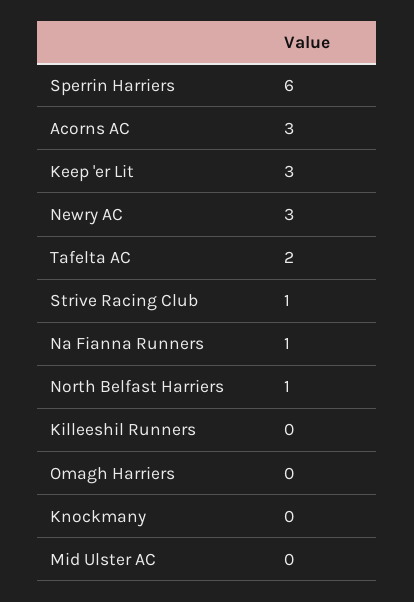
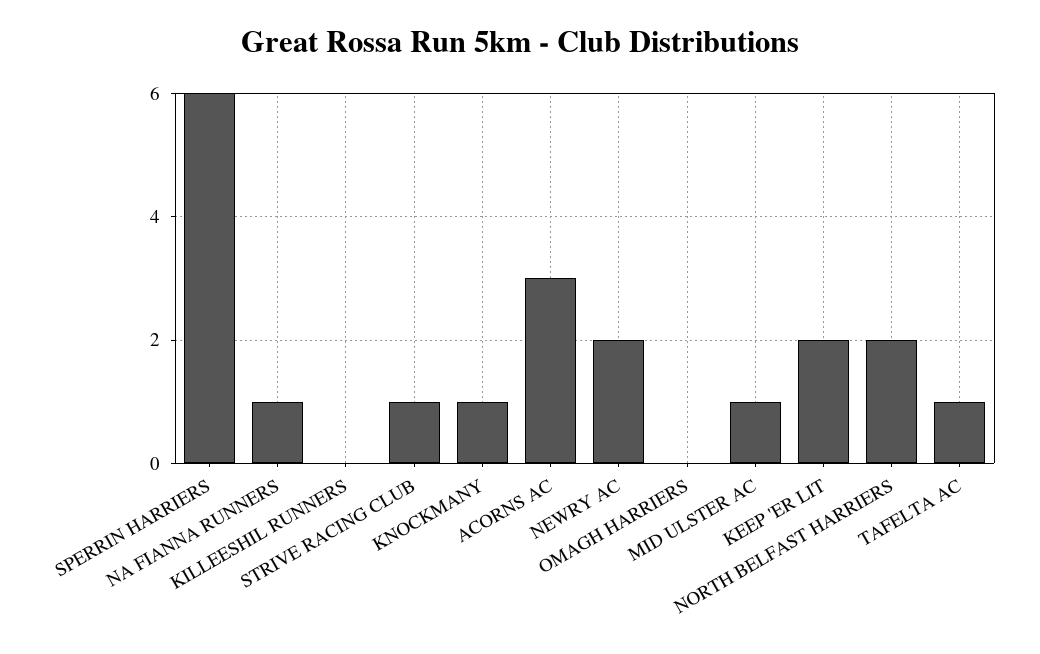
Keep 'er Lit: 3 -> 2
Newry AC: 3 -> 2
Tafelta AC: 2 -> 1
North Belfast Harriers: 1 -> 2
Knockmany: 0 -> 1
Mid Ulster AC: 0 -> 1

